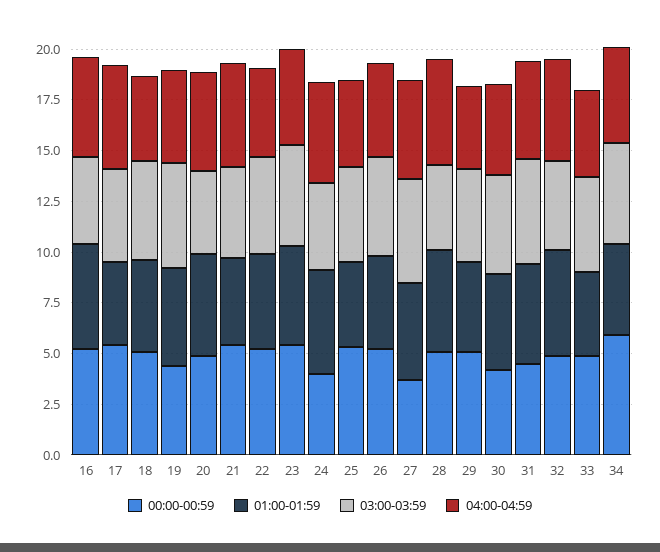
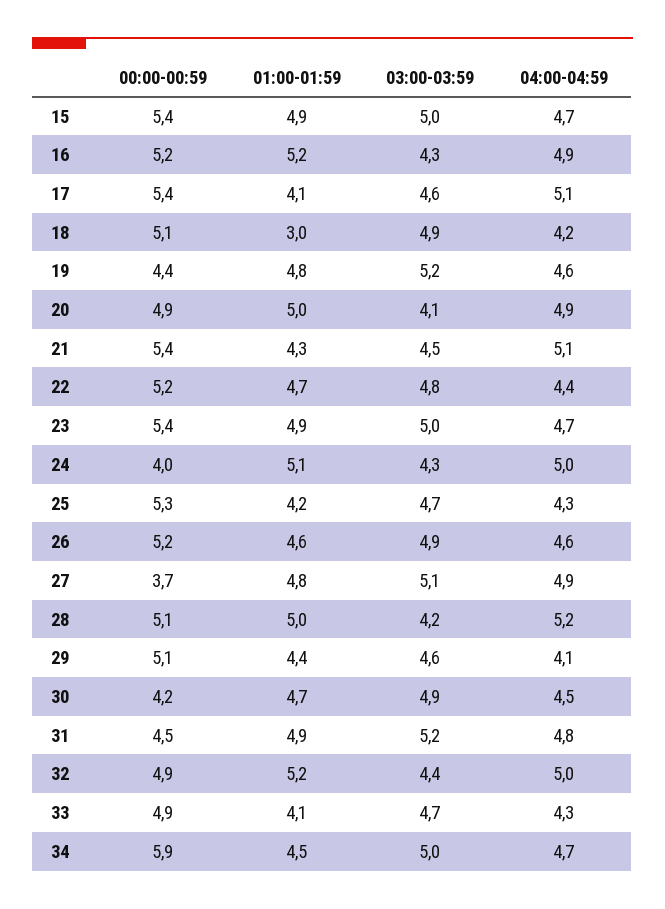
01:00-01:59, 18: 4.5 -> 3
00:00-00:59, 15: none -> 5.4
01:00-01:59, 15: none -> 4.9
03:00-03:59, 15: none -> 5
04:00-04:59, 15: none -> 4.7

